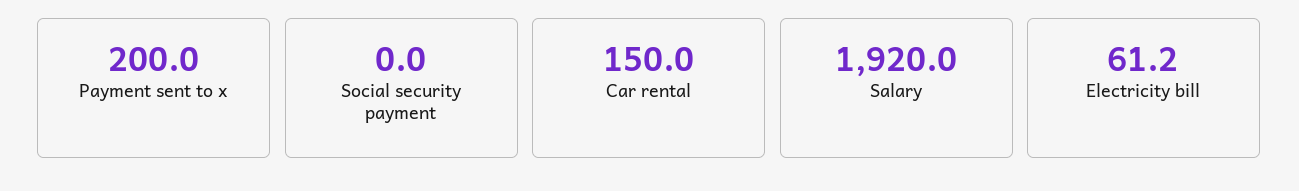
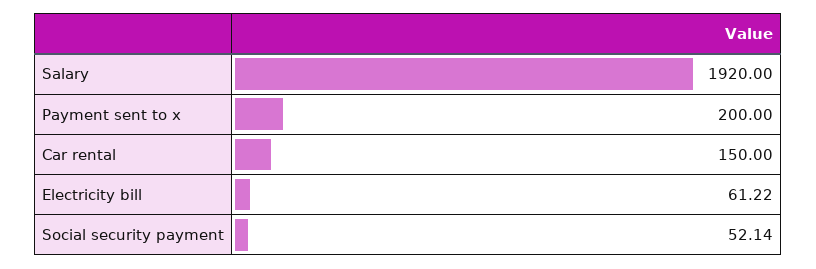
Social security payment: 0 -> 52.14

